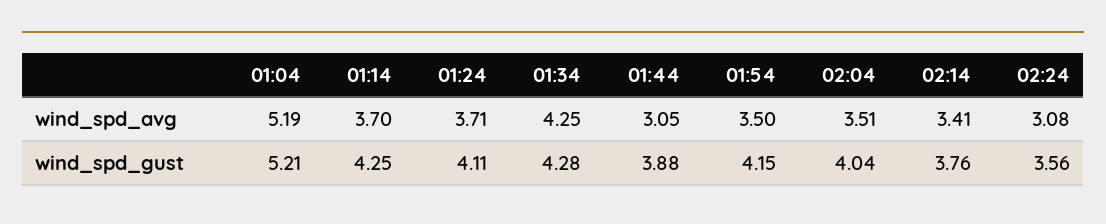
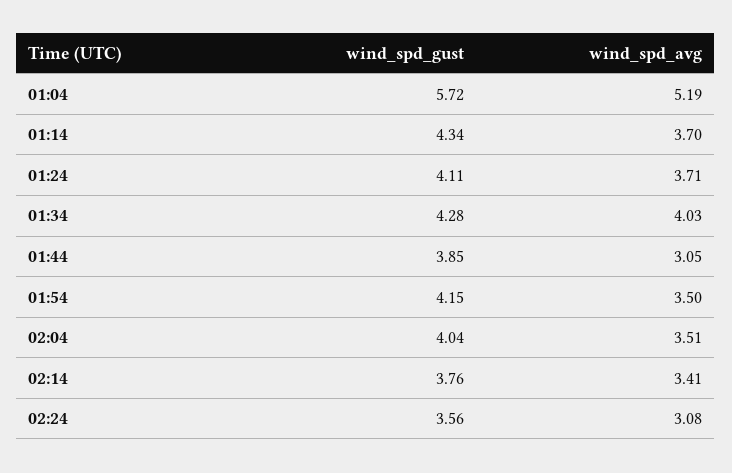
01:34, wind_spd_avg: 4.25 -> 4.03
01:04, wind_spd_gust: 5.21 -> 5.72
01:14, wind_spd_gust: 4.25 -> 4.34
01:44, wind_spd_gust: 3.88 -> 3.85

